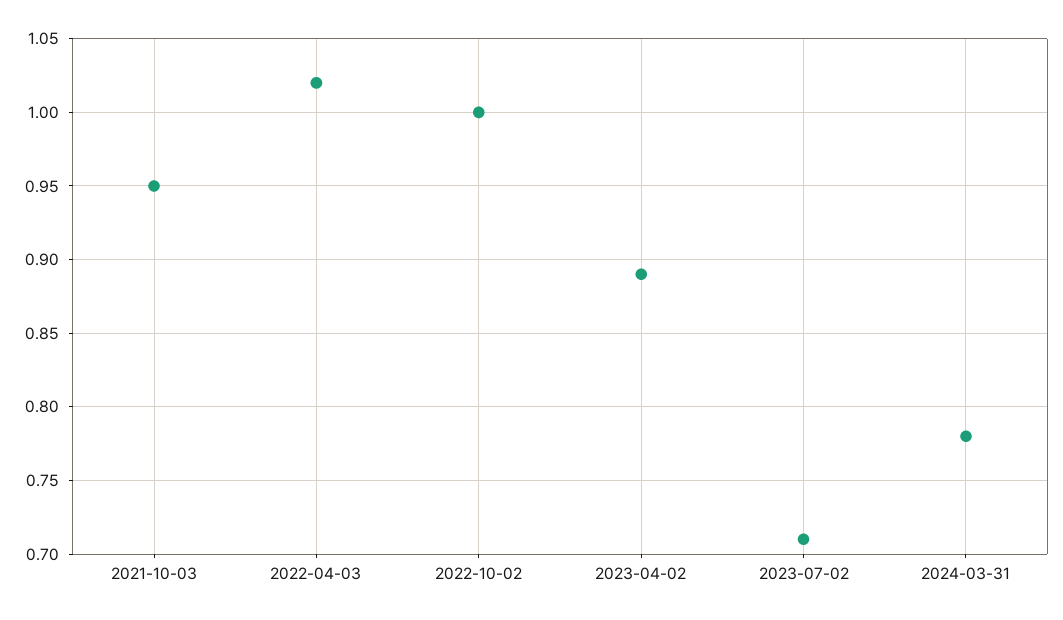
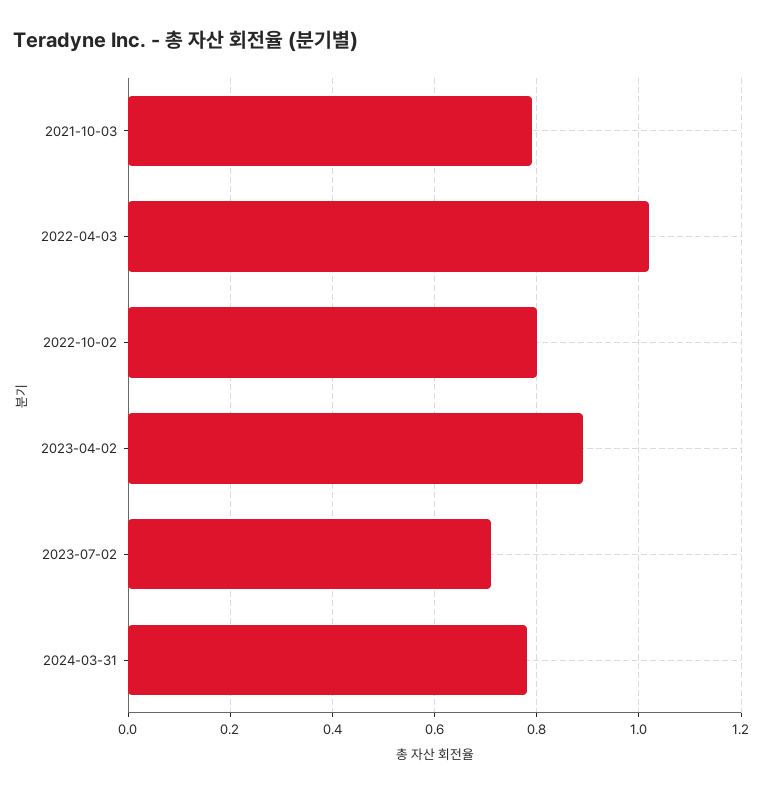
2021-10-03: 0.95 -> 0.8
2022-10-02: 1 -> 0.8

